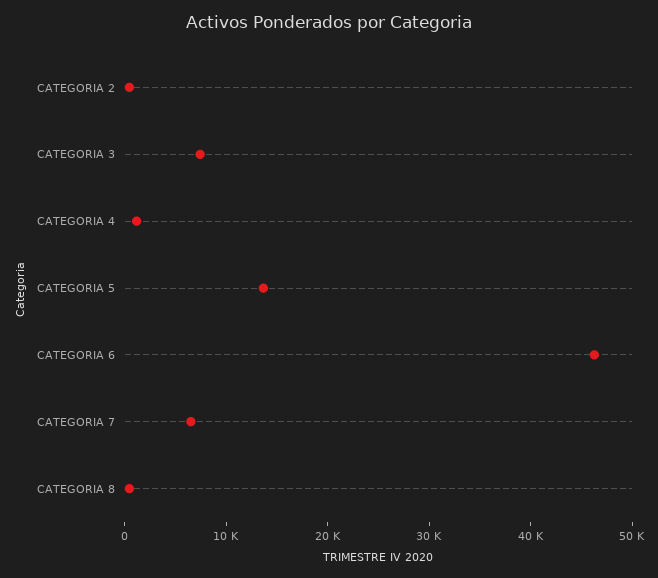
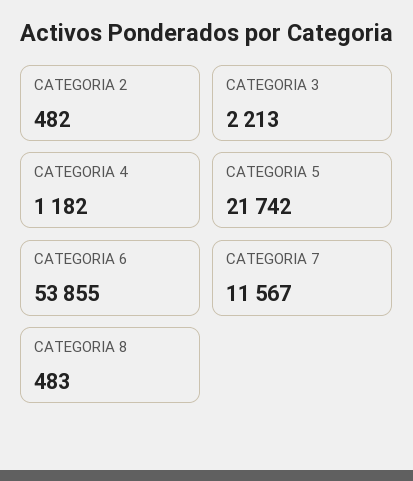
CATEGORIA 3: 8000 -> 2213
CATEGORIA 5: 14000 -> 21742
CATEGORIA 6: 46000 -> 53855
CATEGORIA 7: 6000 -> 11567

